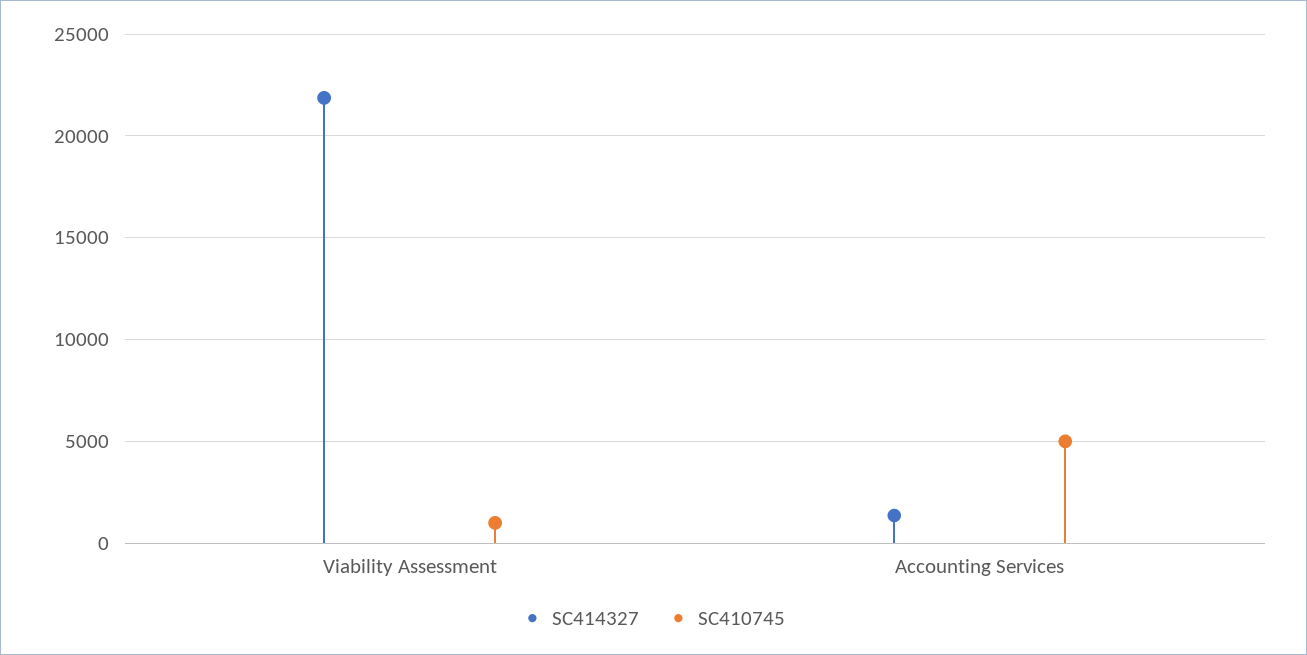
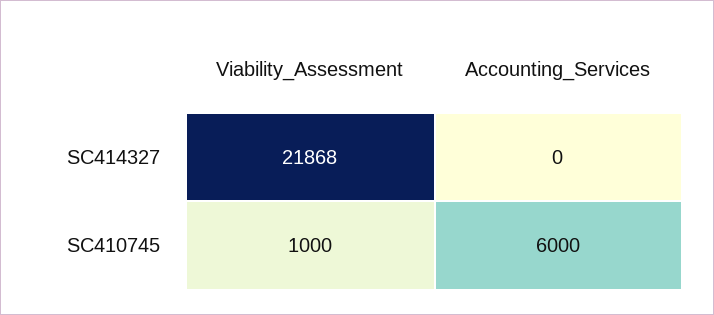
SC414327, Accounting Services: 1500 -> 0
SC410745, Accounting Services: 5000 -> 6000

